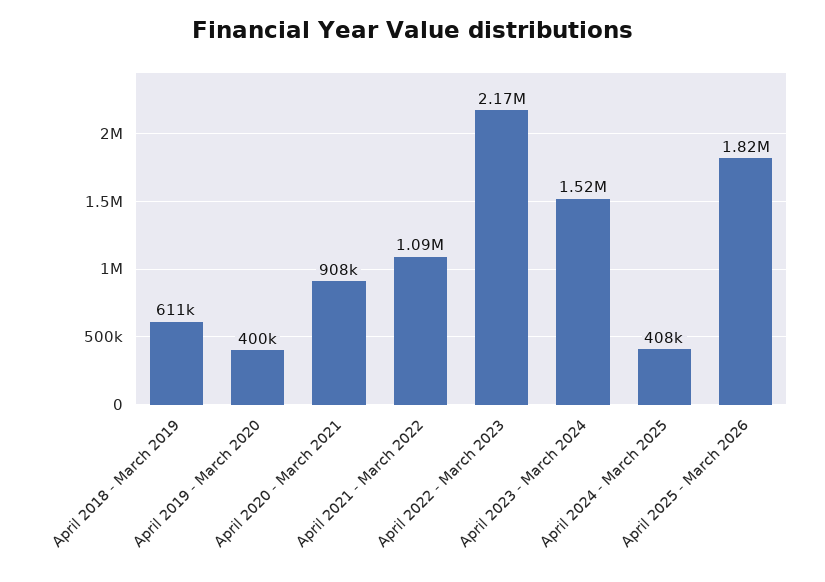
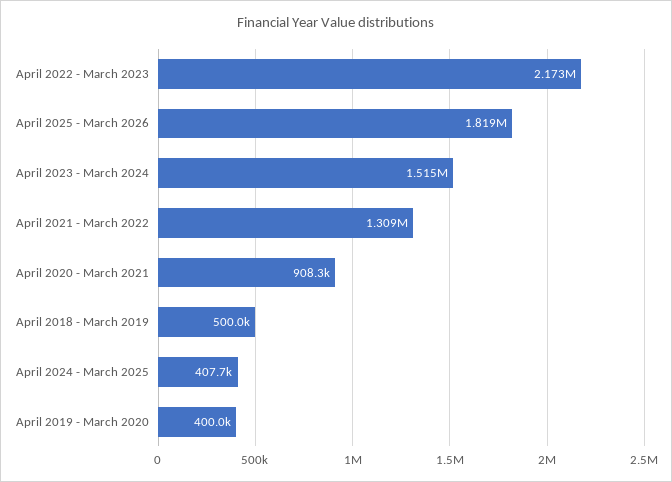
April 2018 - March 2019: 611000 -> 500000
April 2021 - March 2022: 1090000 -> 1309000

